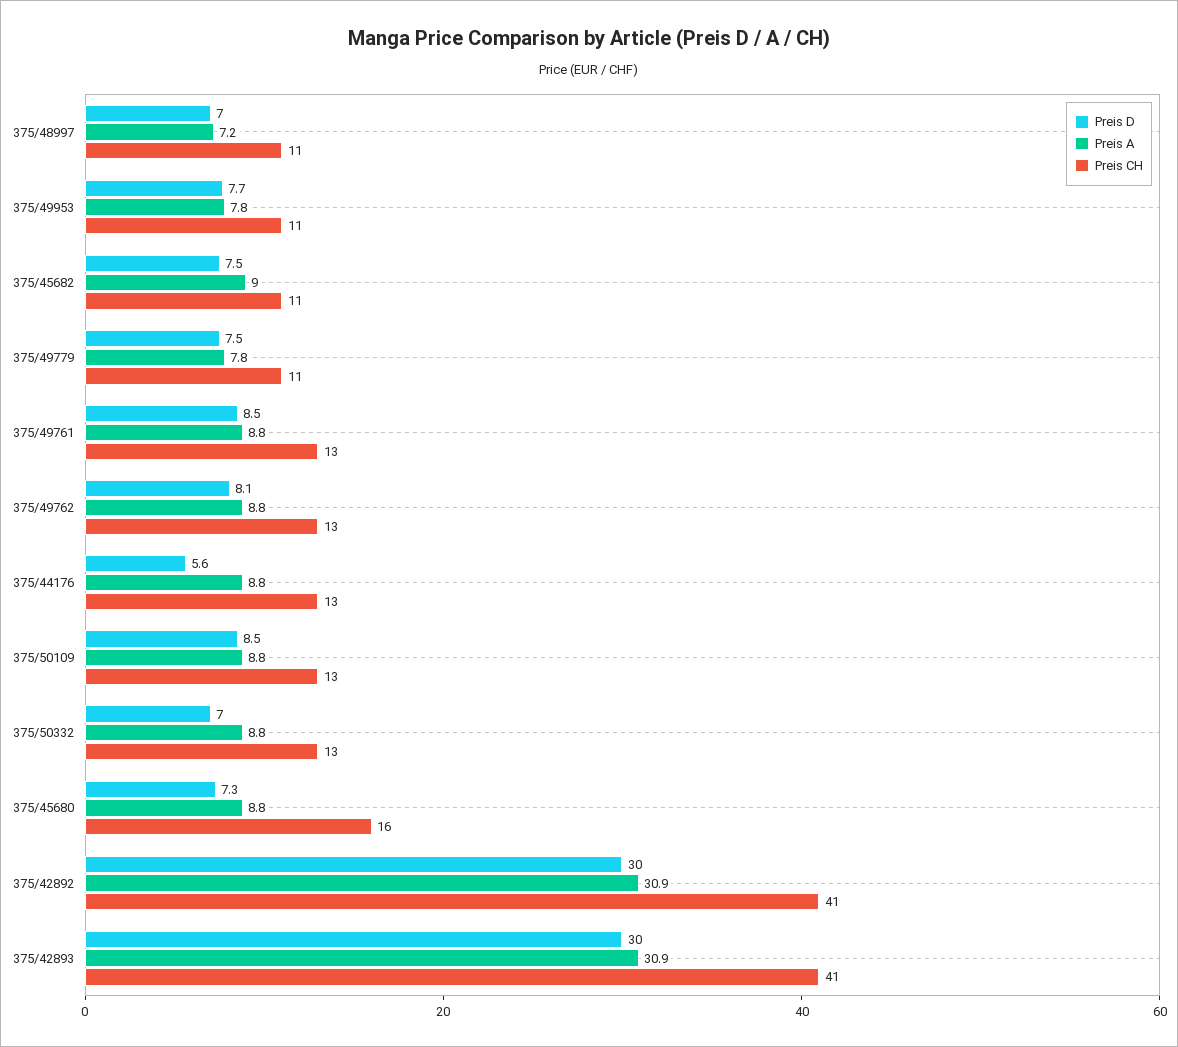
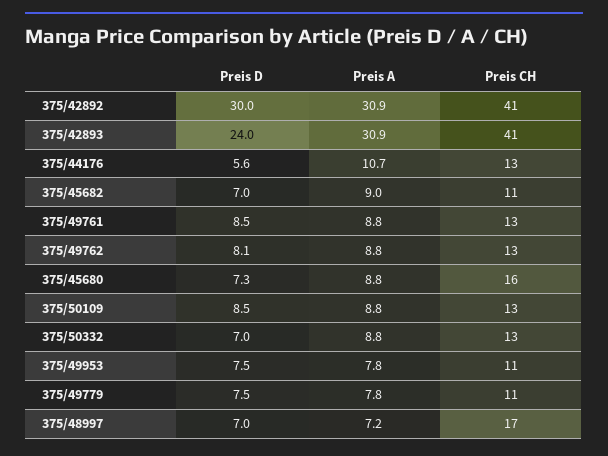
Preis CH, 375/48997: 11 -> 17
Preis D, 375/49953: 7.7 -> 7.5
Preis D, 375/45682: 7.5 -> 7
Preis A, 375/44176: 8.8 -> 10.7
Preis D, 375/42893: 30 -> 24

